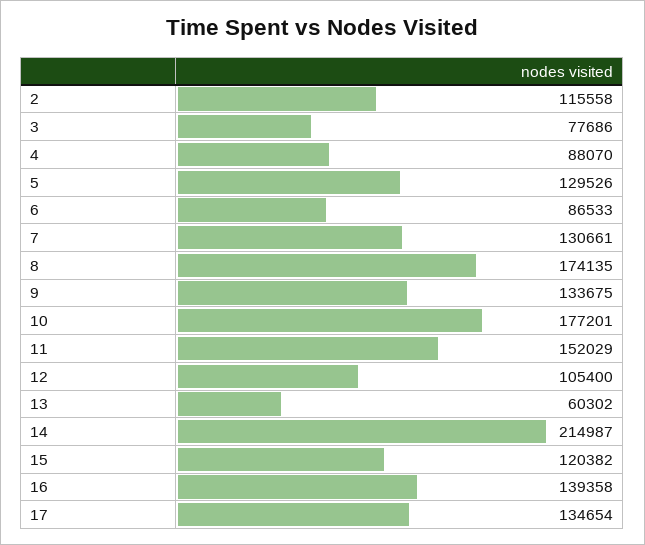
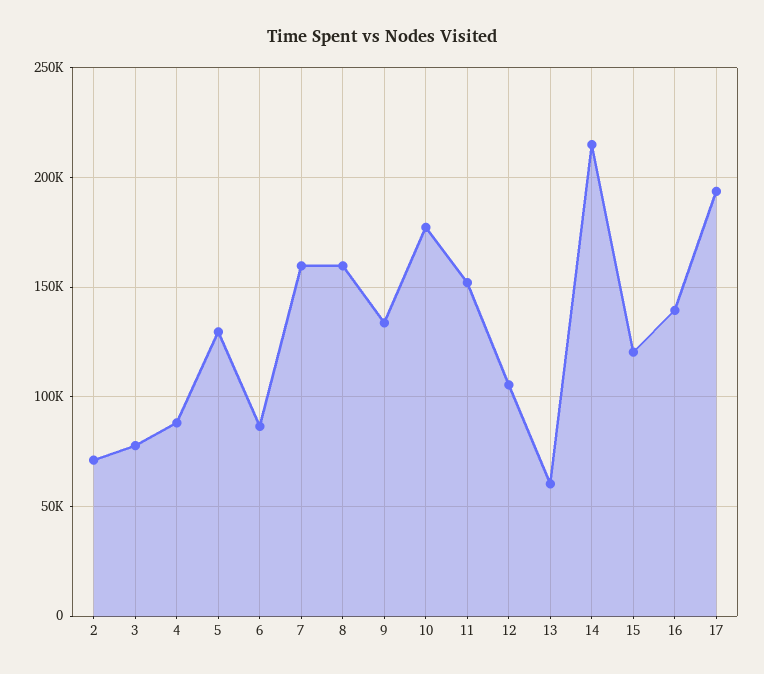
2: 115558 -> 70000
7: 130661 -> 160000
8: 174135 -> 160000
17: 134654 -> 195000

